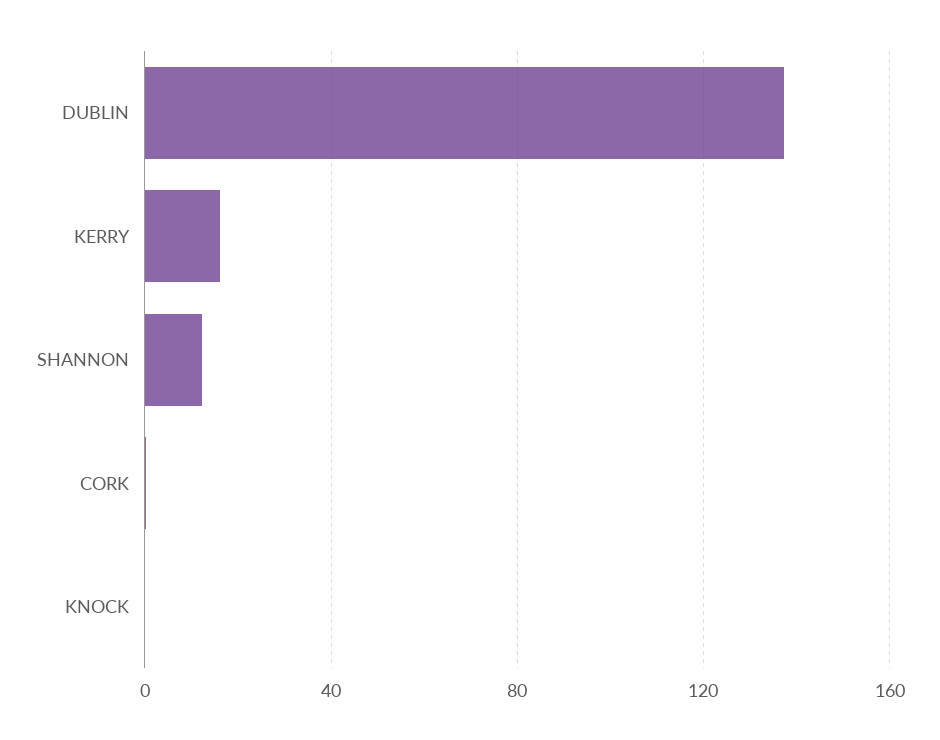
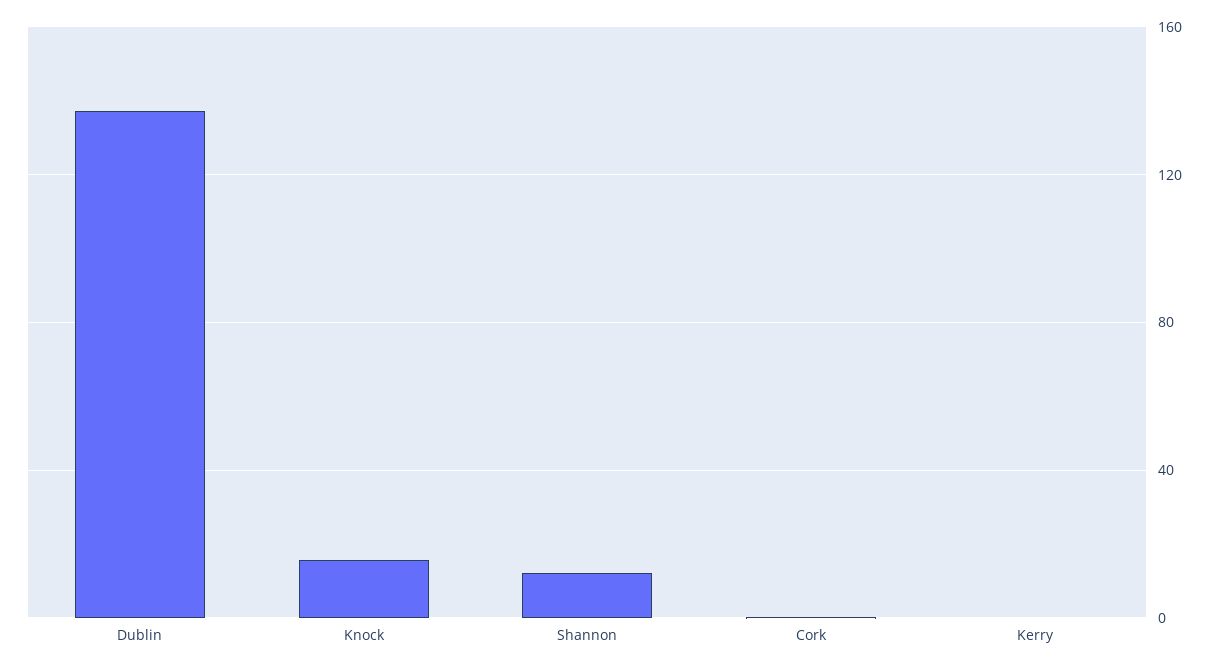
KERRY: 15 -> 0
KNOCK: 0 -> 15

